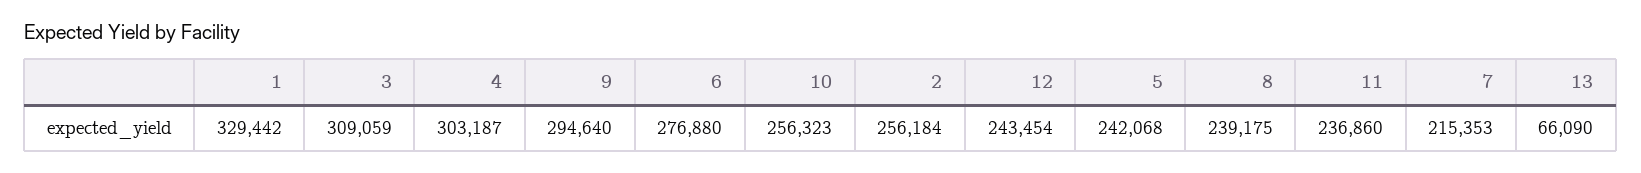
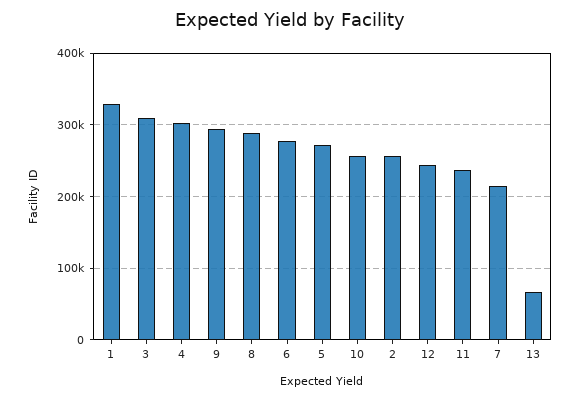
5: 242068 -> 270000
8: 239175 -> 290000

